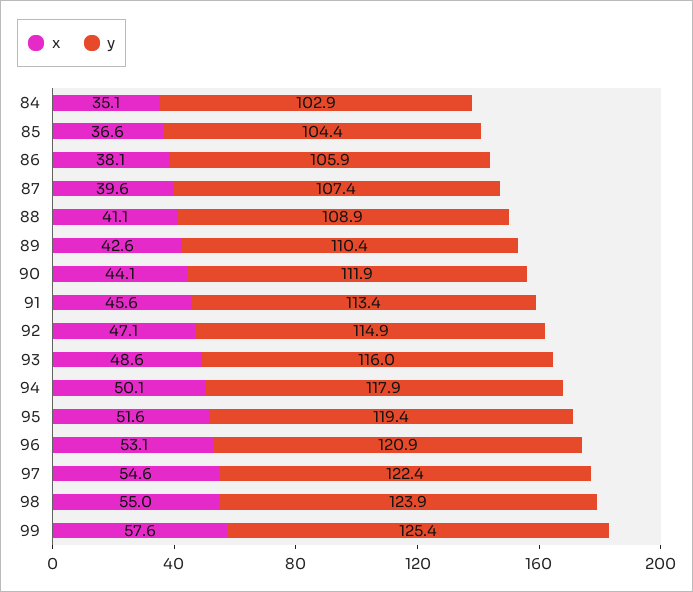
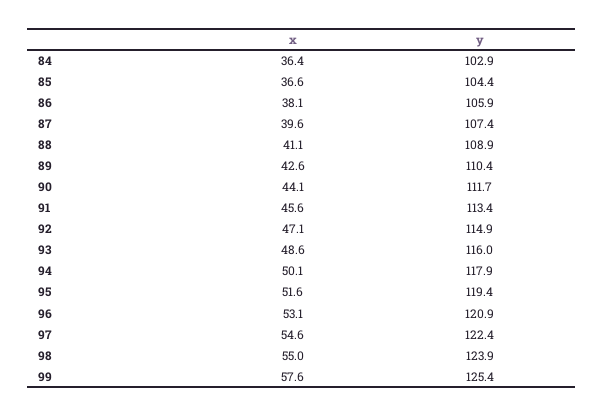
x, 84: 35.1 -> 36.4
y, 90: 111.9 -> 111.7

